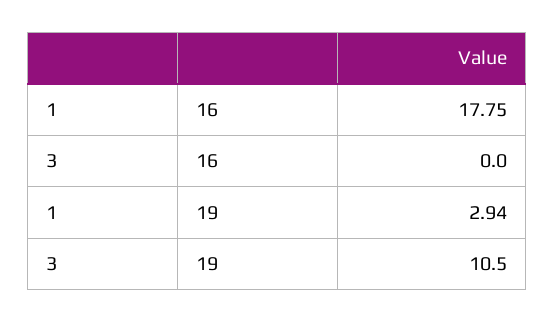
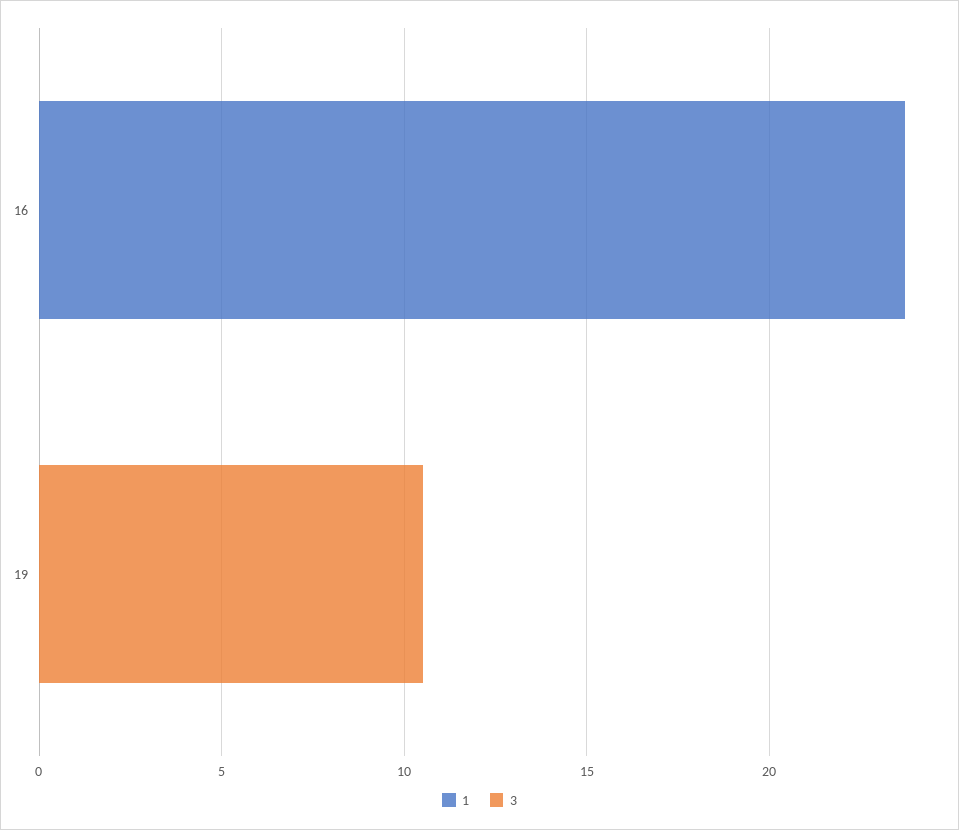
1, 16: 17.75 -> 24
1, 19: 2.94 -> 0

